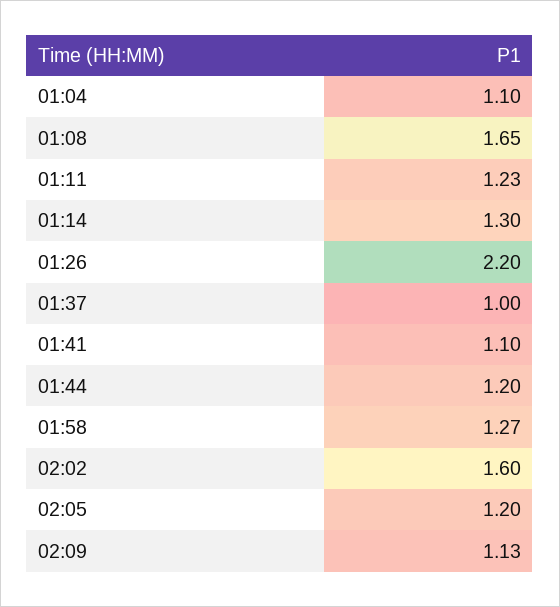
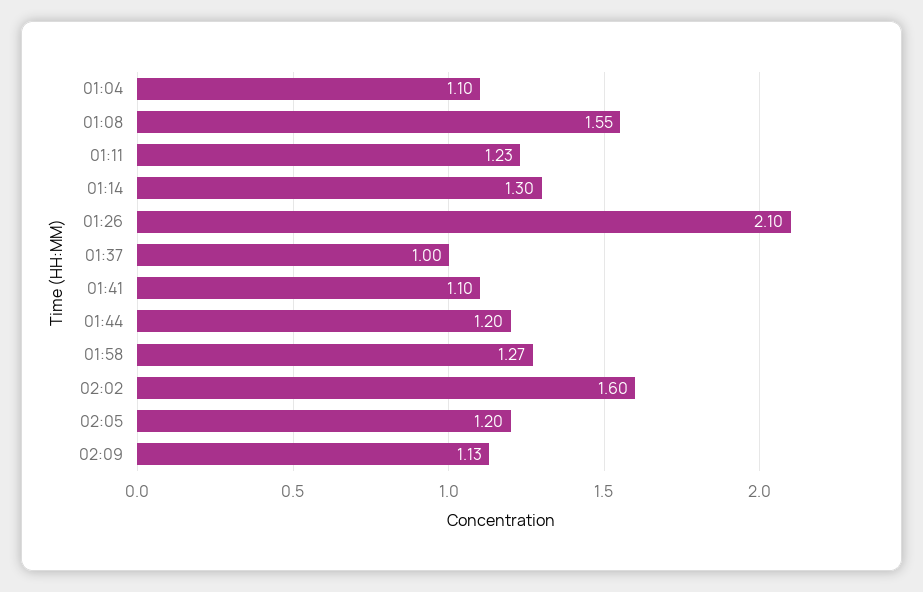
01:08: 1.65 -> 1.55
01:26: 2.2 -> 2.1

